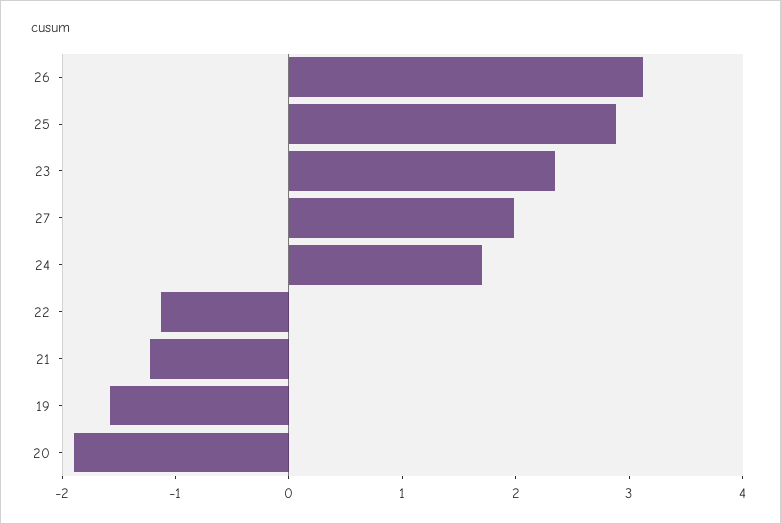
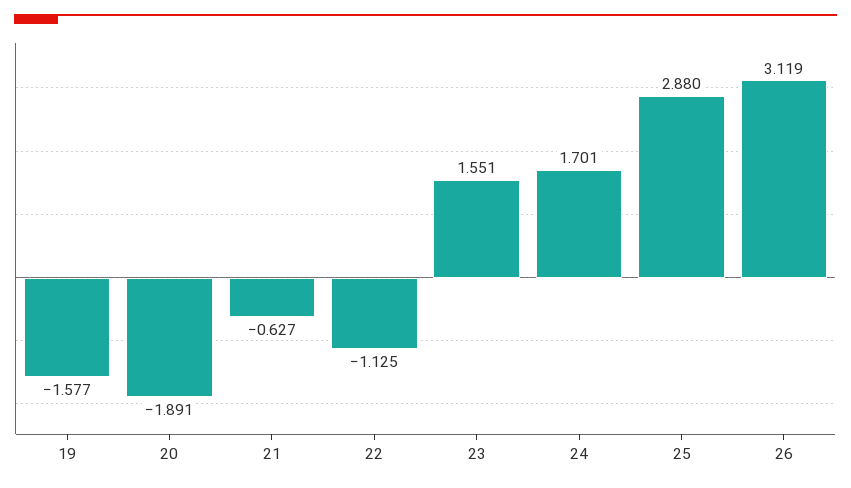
23: 2.4 -> 1.551
27: 2 -> none
21: -1.2 -> -0.627

